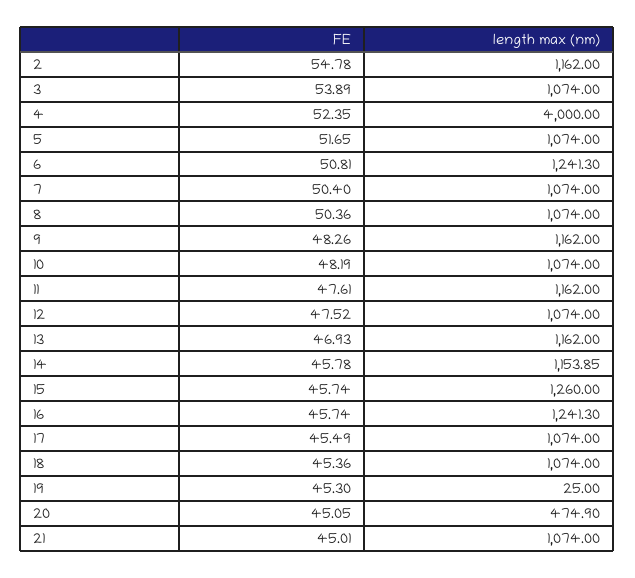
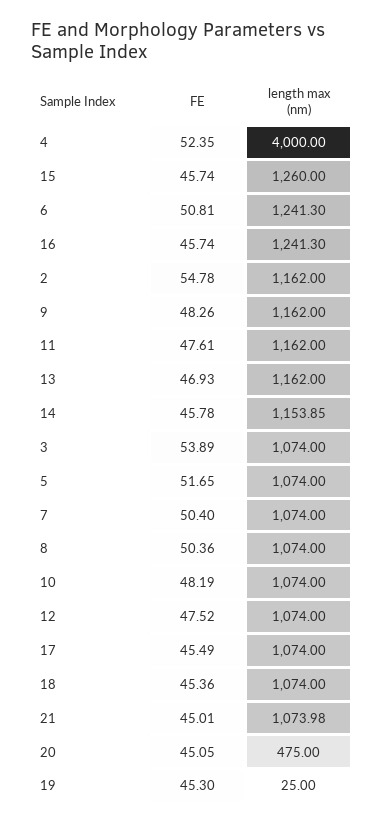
length max (nm), 20: 474.9 -> 475
length max (nm), 21: 1074 -> 1073.98

